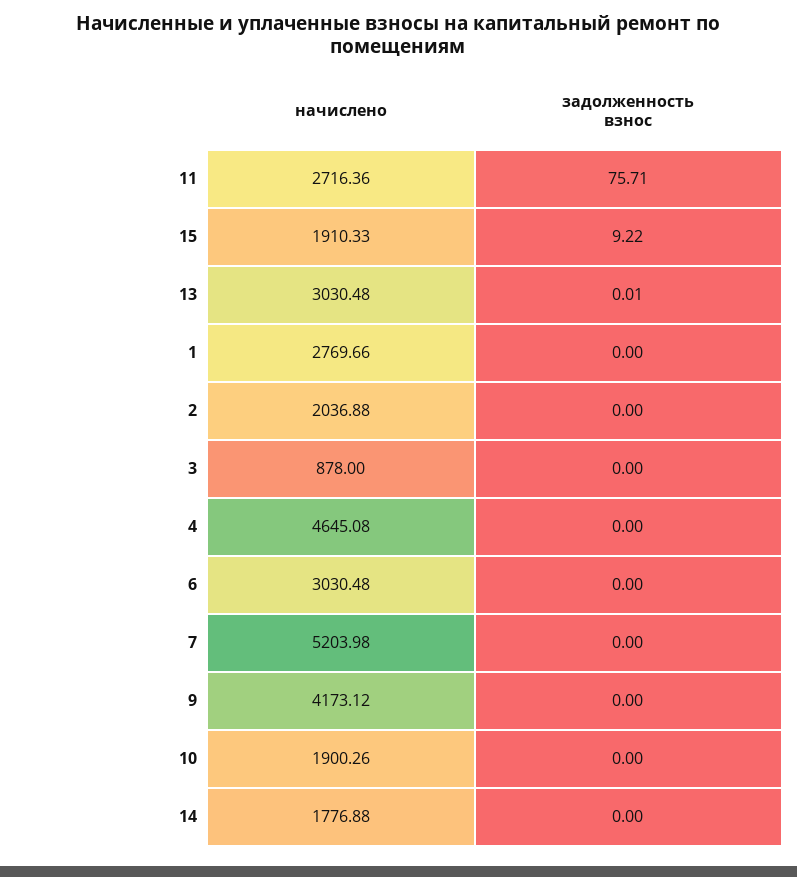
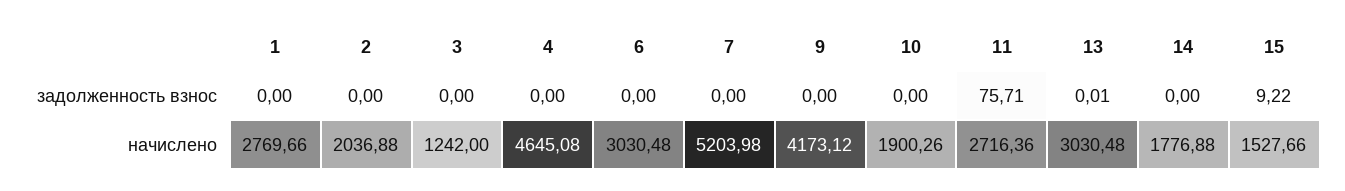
начислено, 15: 1910.33 -> 1527.66
начислено, 3: 878 -> 1242

